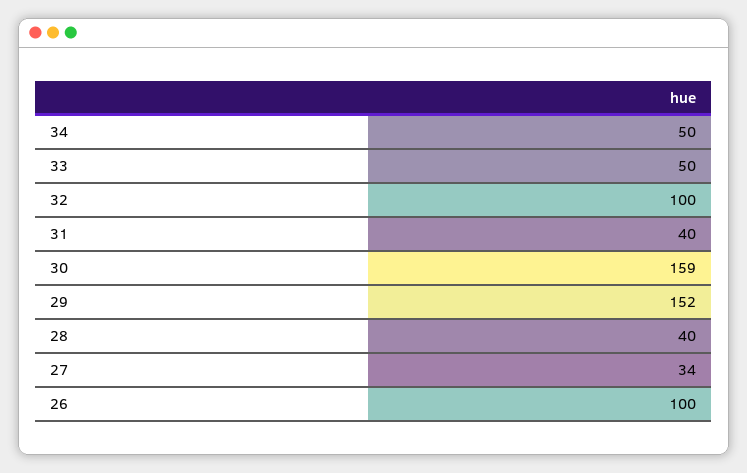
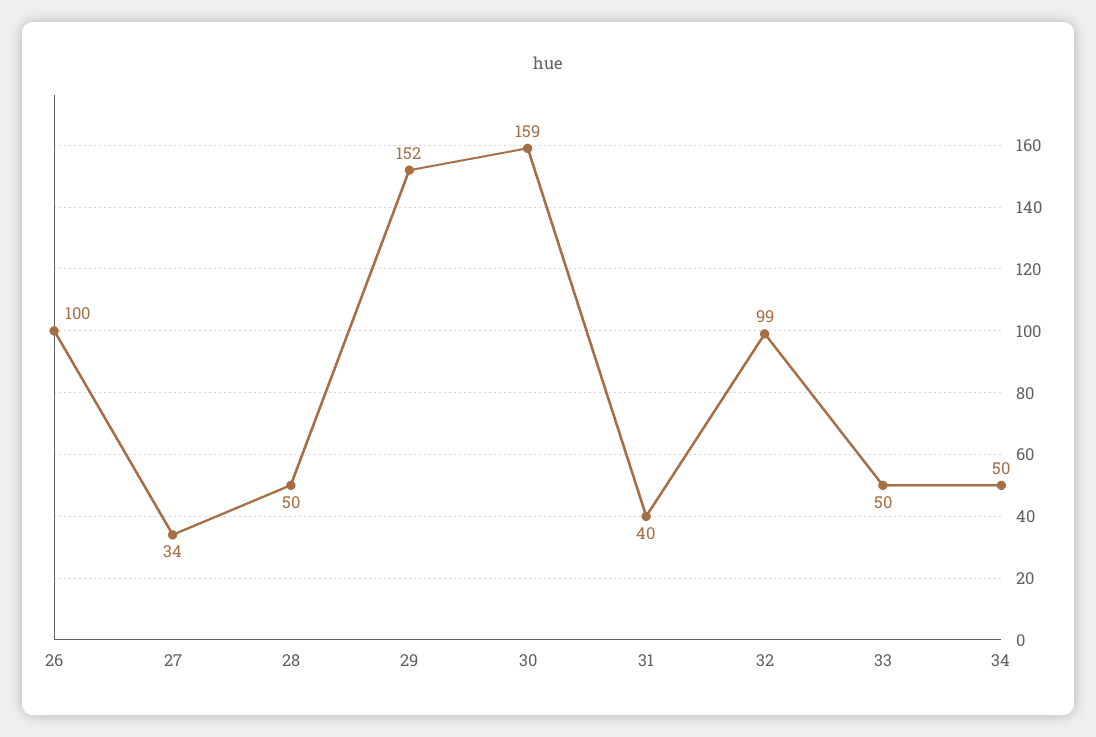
32: 100 -> 99
28: 40 -> 50

